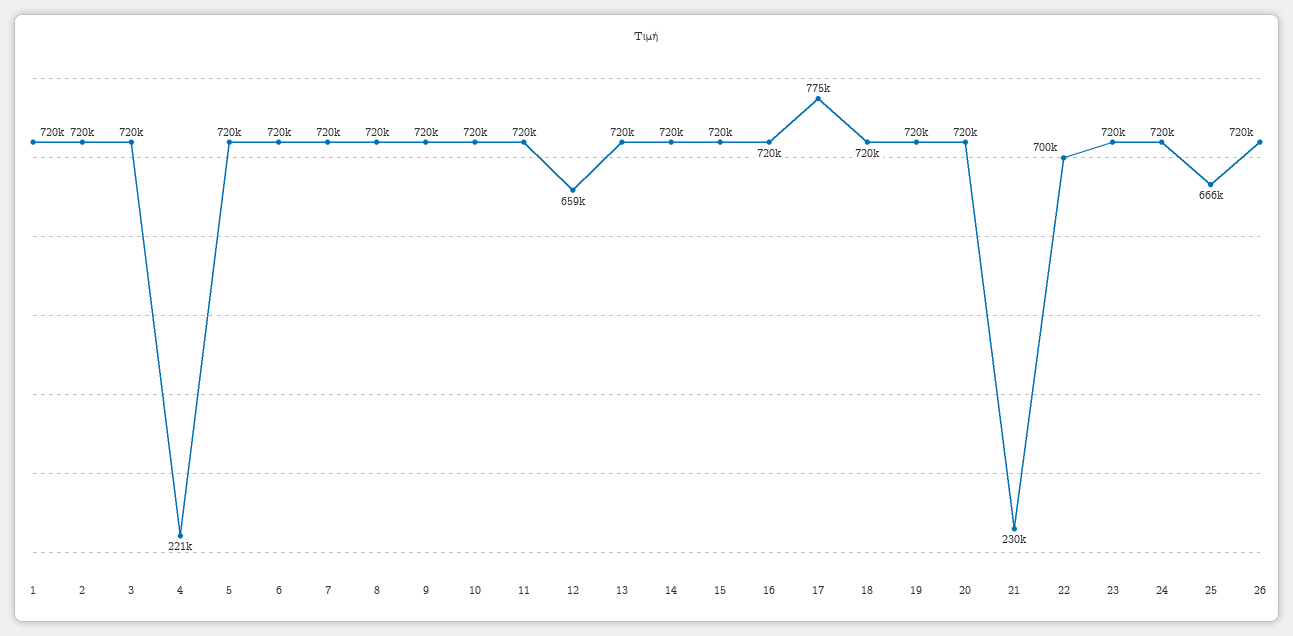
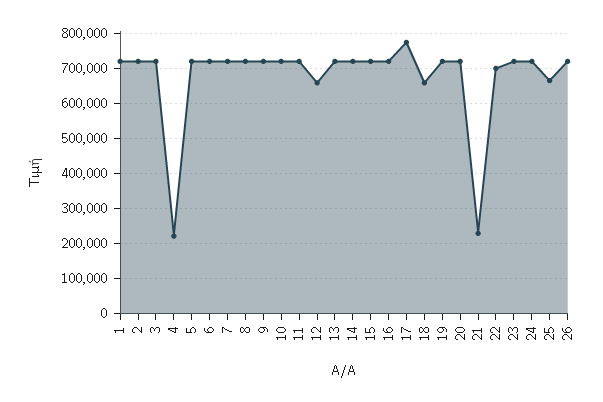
18: 720000 -> 660000

